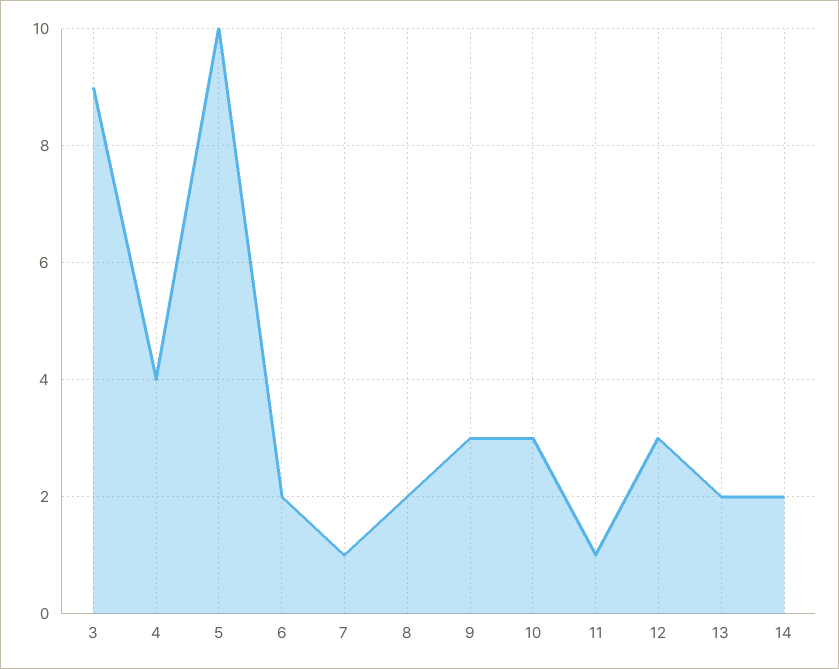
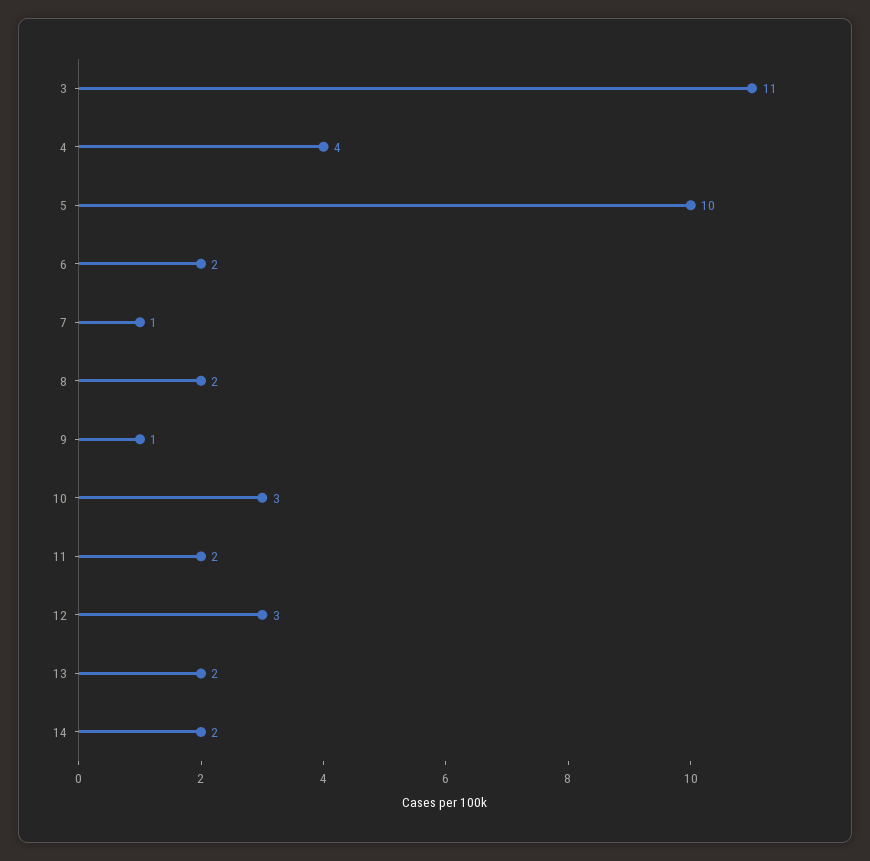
3: 9 -> 11
9: 3 -> 1
11: 1 -> 2

